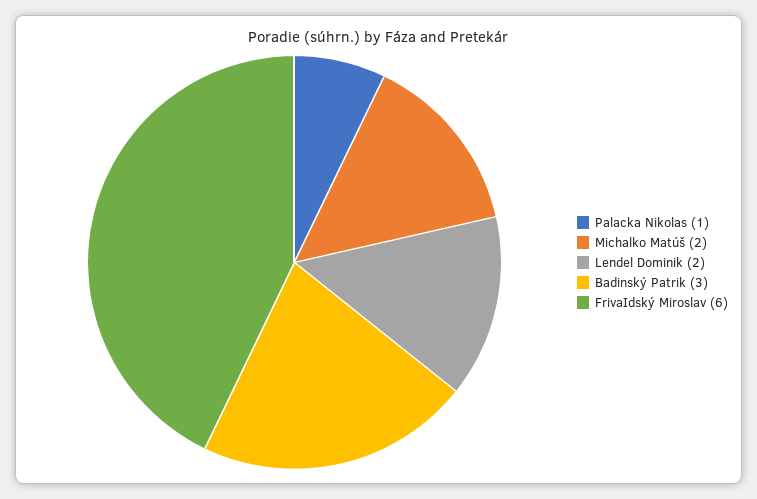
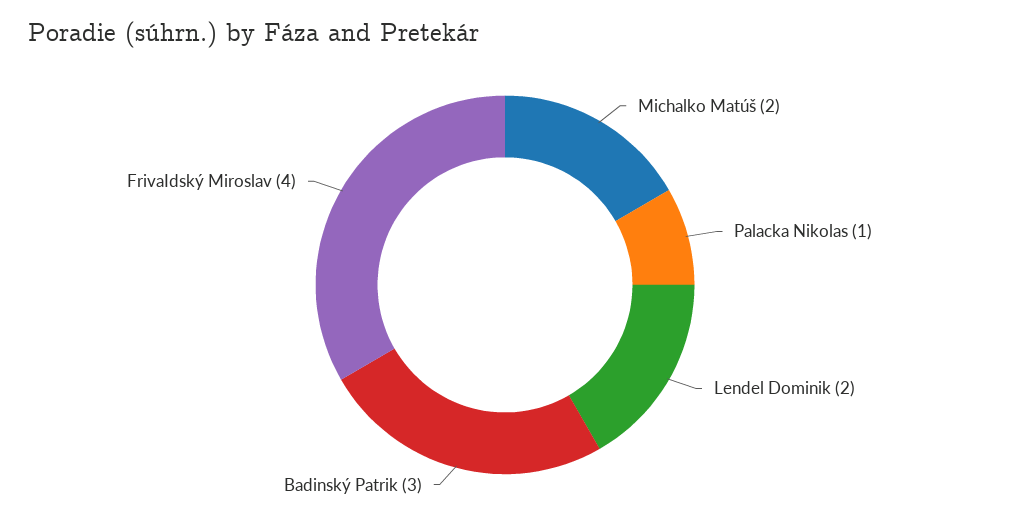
FrivaIdský Miroslav: 6 -> 4

